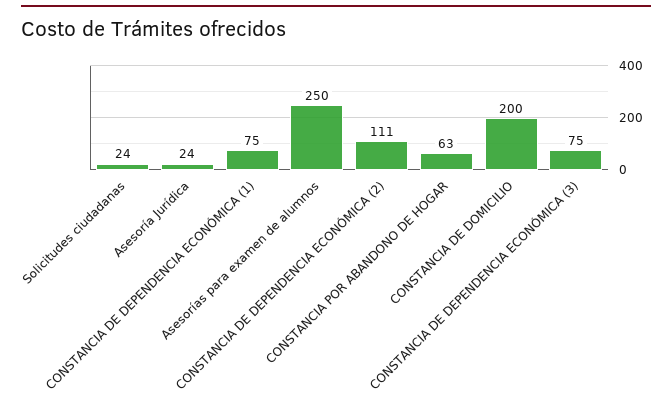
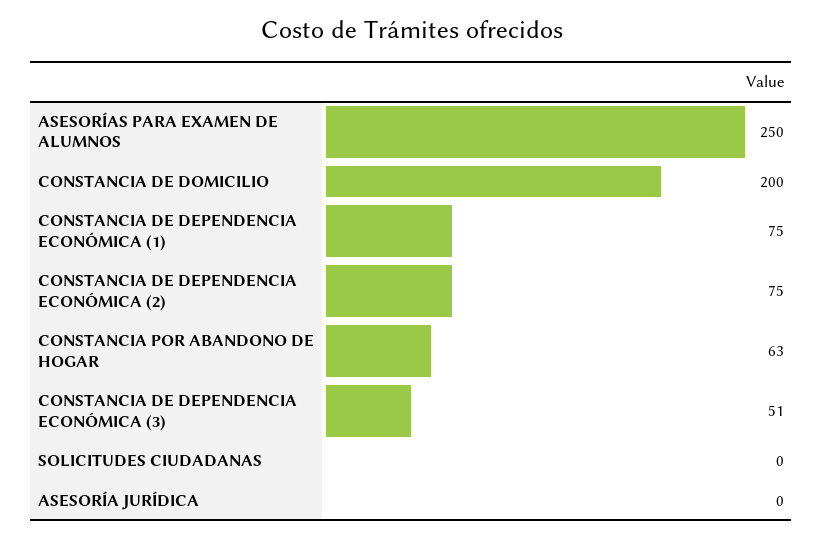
Solicitudes ciudadanas: 24 -> 0
Asesoría Jurídica: 24 -> 0
CONSTANCIA DE DEPENDENCIA ECONÓMICA (2): 111 -> 75
CONSTANCIA DE DEPENDENCIA ECONÓMICA (3): 75 -> 51

